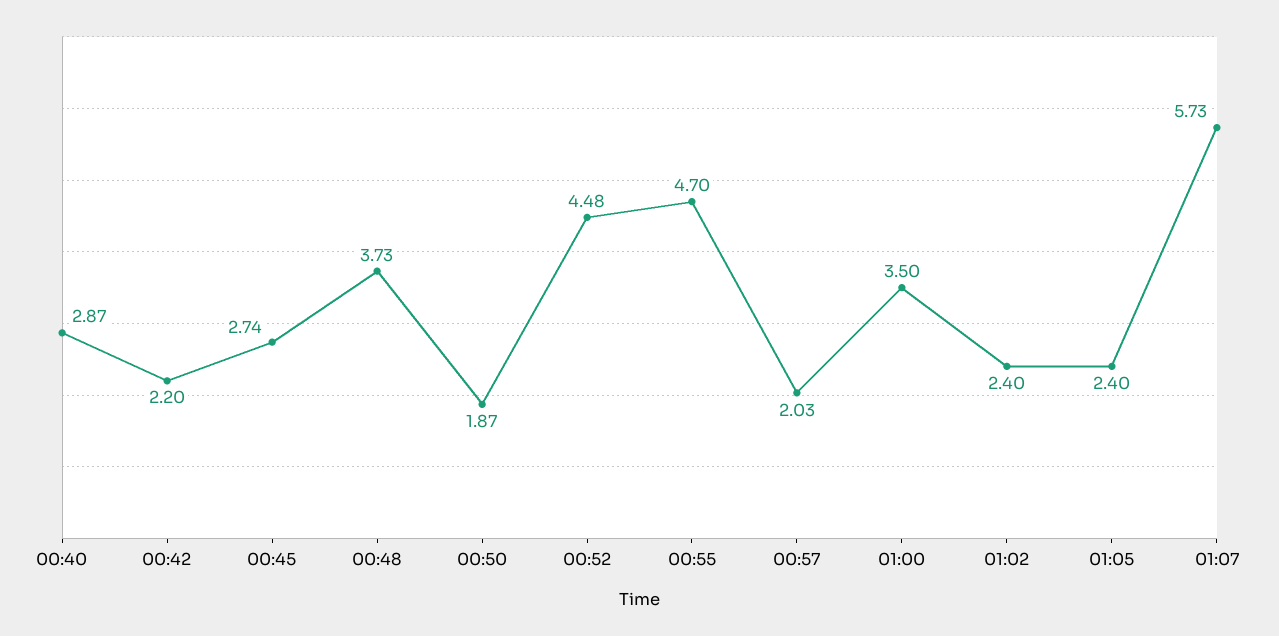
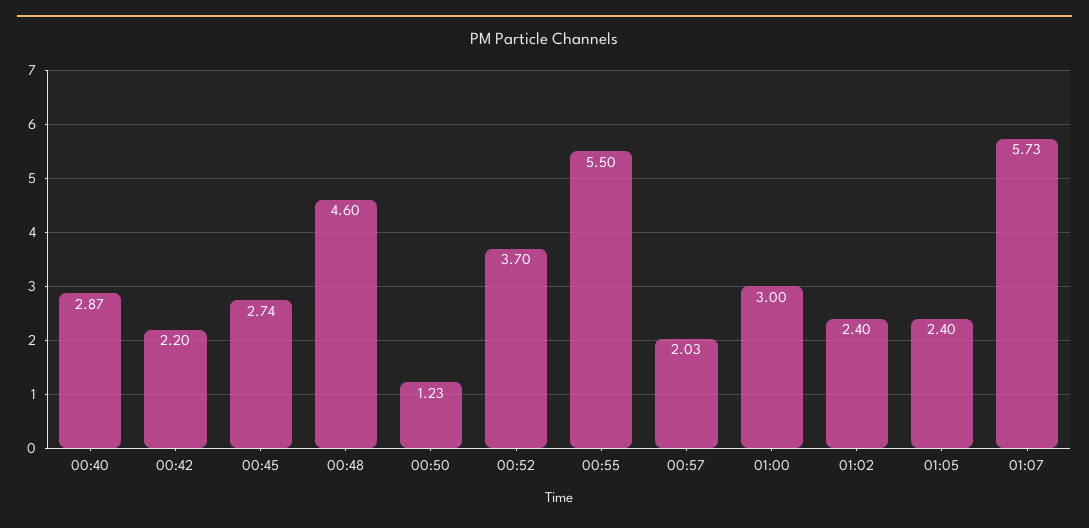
00:48: 3.73 -> 4.6
00:50: 1.87 -> 1.23
00:52: 4.48 -> 3.7
00:55: 4.7 -> 5.5
01:00: 3.5 -> 3

